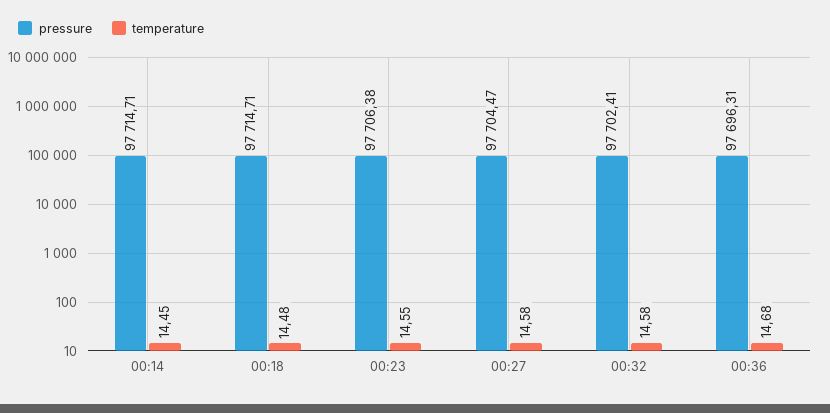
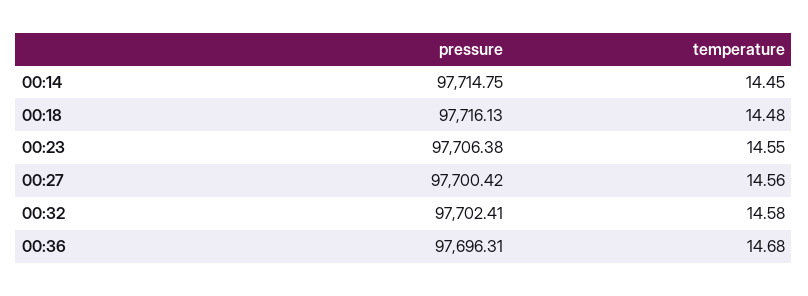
pressure, 00:14: 97714.71 -> 97714.75
pressure, 00:18: 97714.71 -> 97716.13
pressure, 00:27: 97704.47 -> 97700.42
temperature, 00:27: 14.58 -> 14.56

